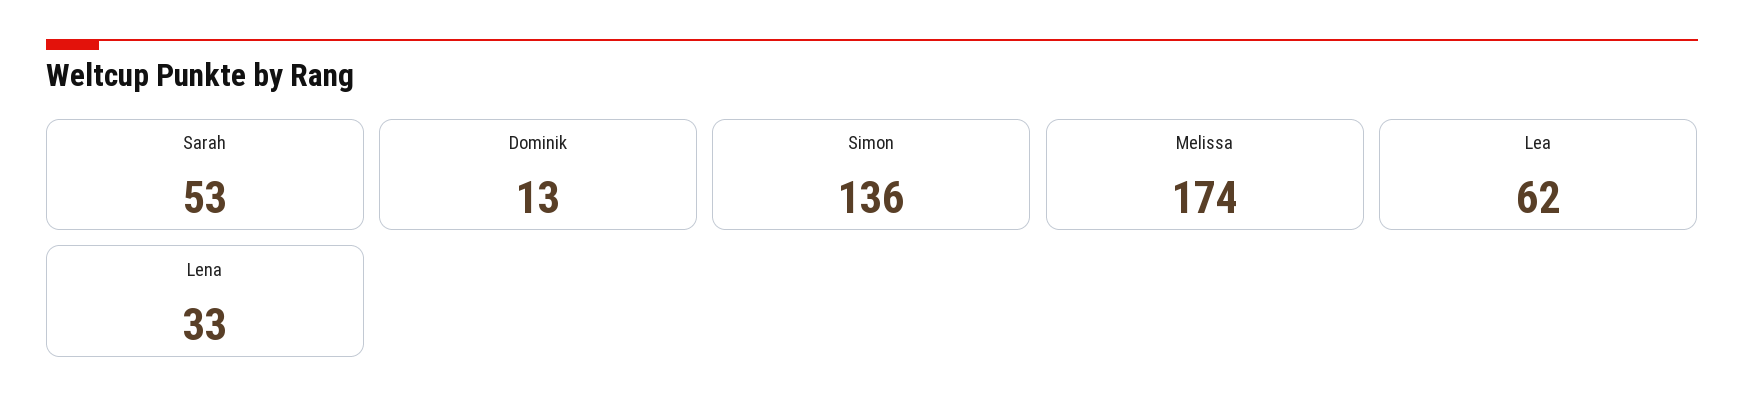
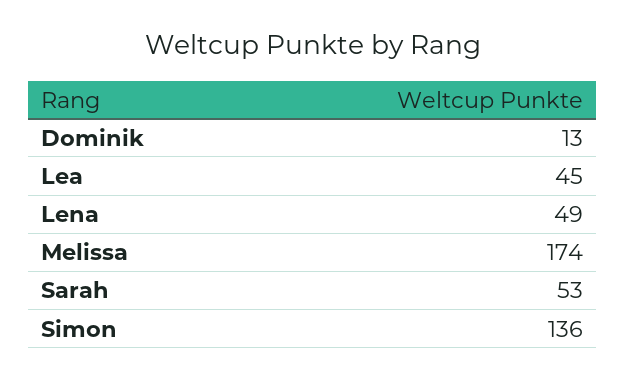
Lea: 62 -> 45
Lena: 33 -> 49

